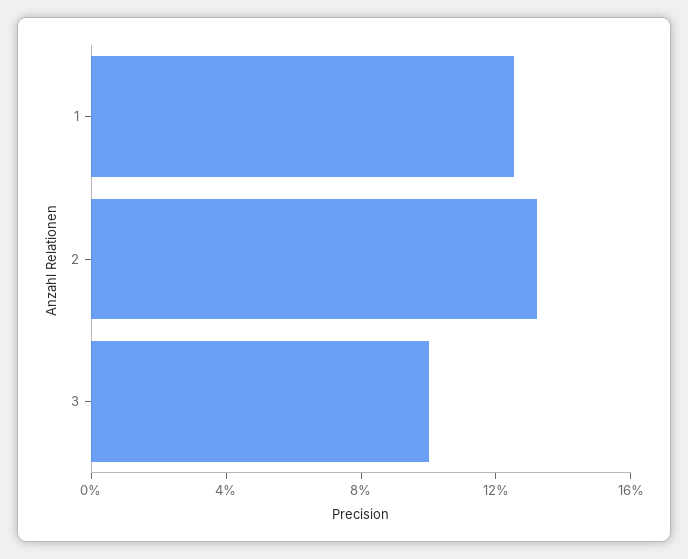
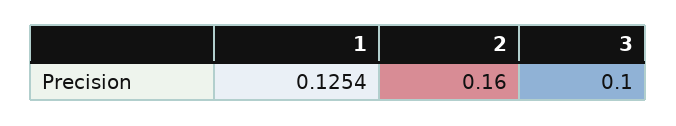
2: 0.13 -> 0.16

